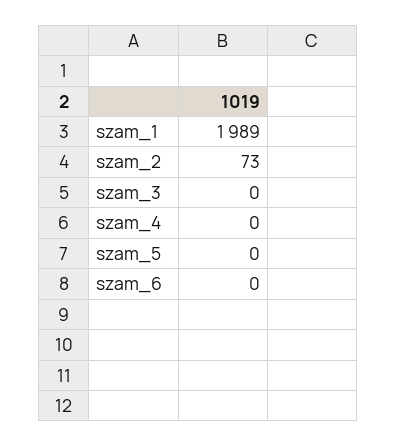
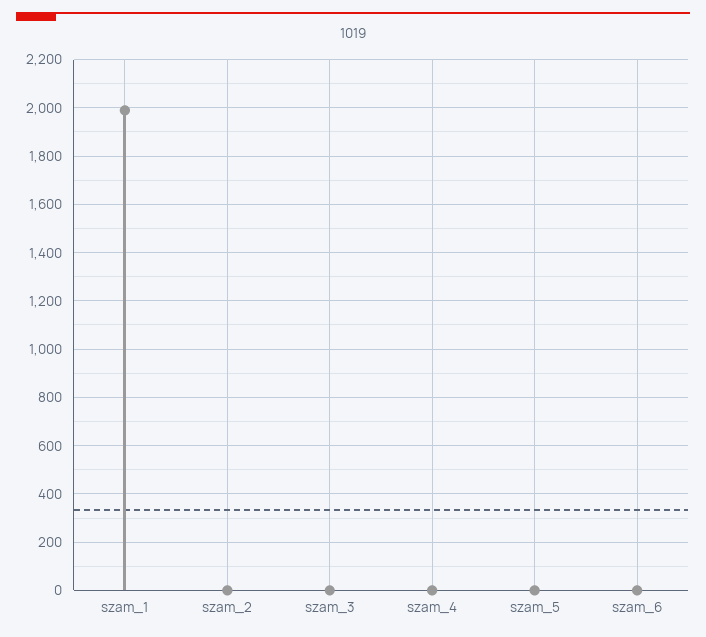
szam_2: 73 -> 0

